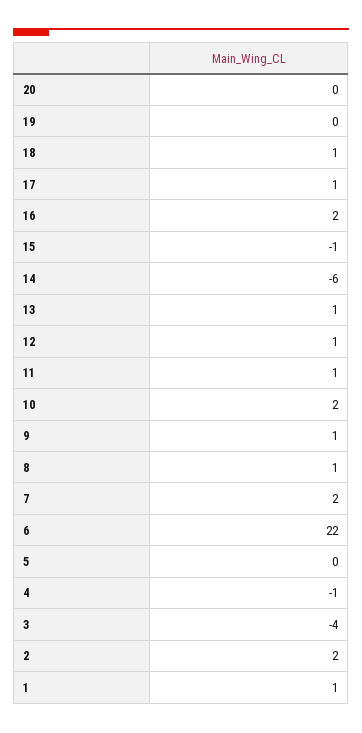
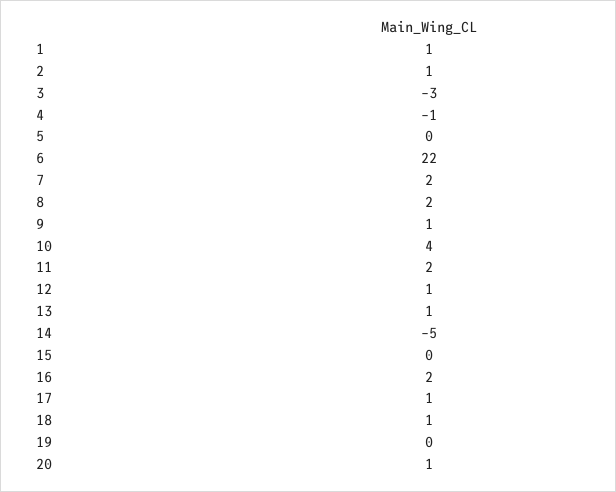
20: 0 -> 1
15: -1 -> 0
14: -6 -> -5
11: 1 -> 2
10: 2 -> 4
8: 1 -> 2
3: -4 -> -3
2: 2 -> 1

